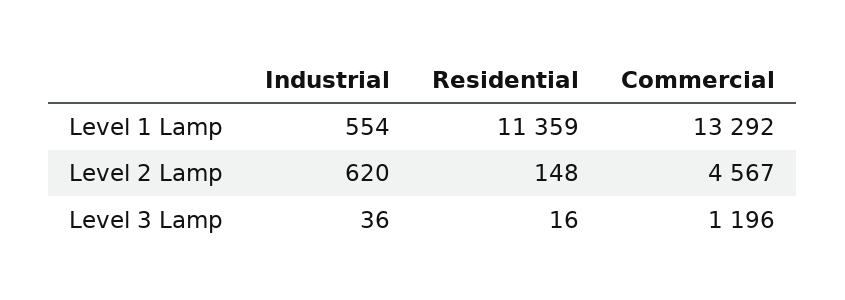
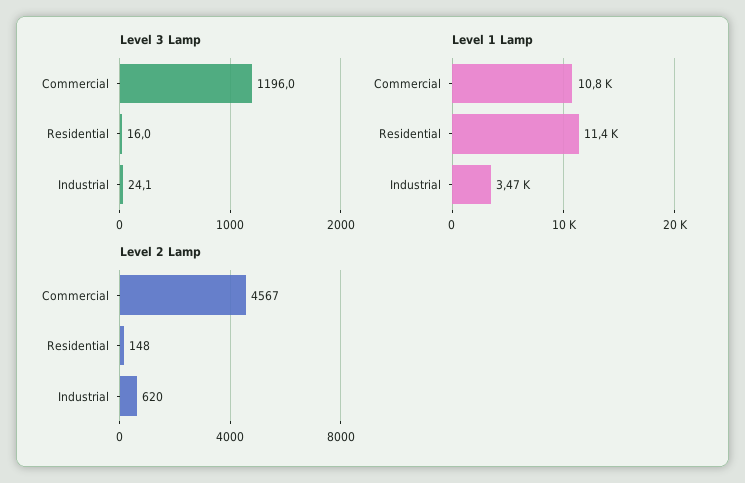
Level 1 Lamp, Industrial: 554 -> 3470
Level 1 Lamp, Commercial: 13292 -> 10800
Level 3 Lamp, Industrial: 36 -> 24.1

